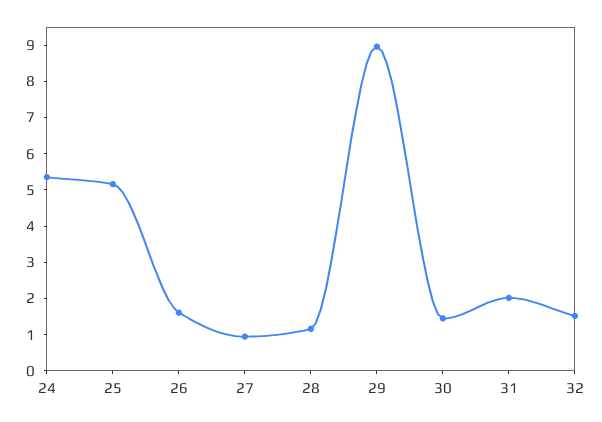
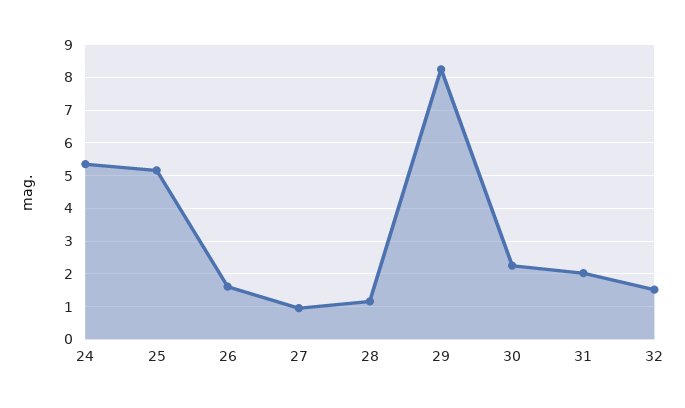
29: 9 -> 8.2
30: 1.5 -> 2.2

